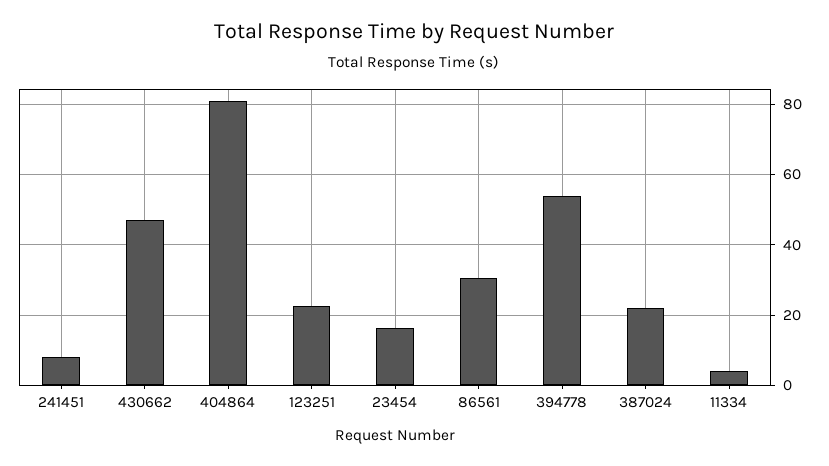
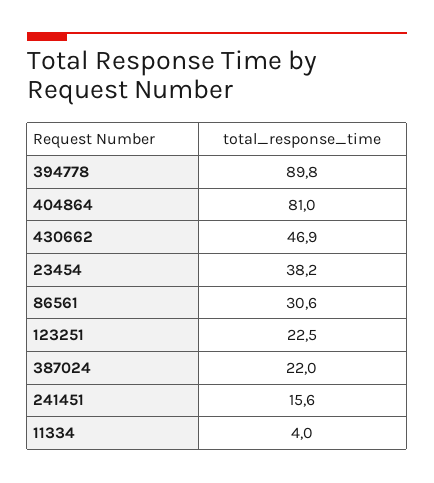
241451: 8 -> 15.6
23454: 16 -> 38.2
394778: 54 -> 89.8

